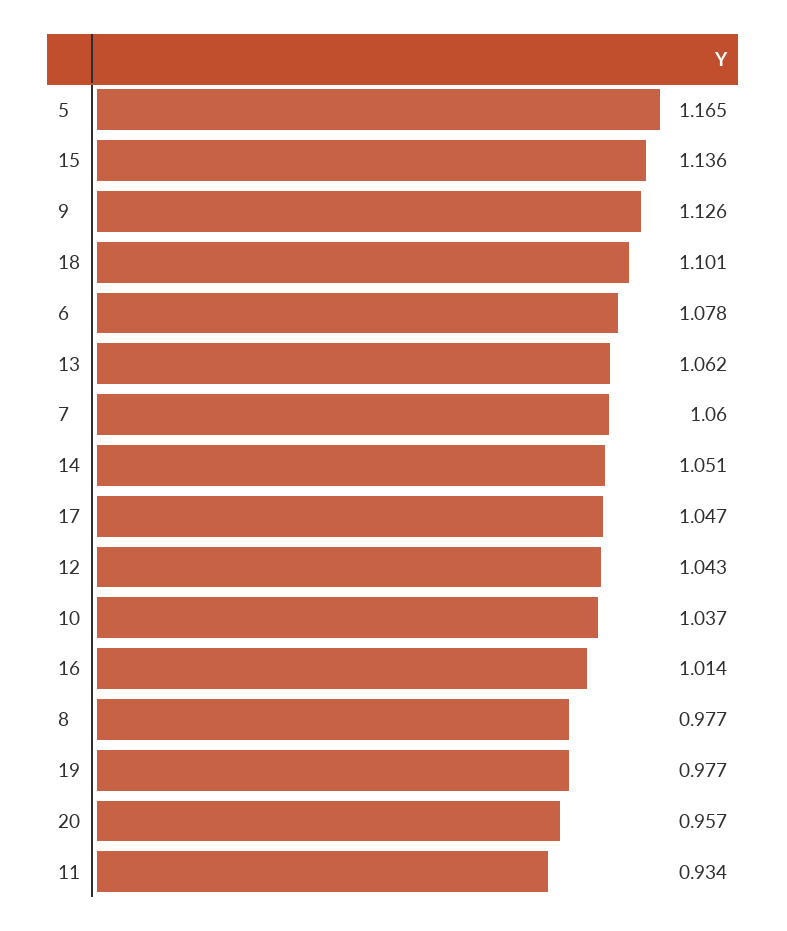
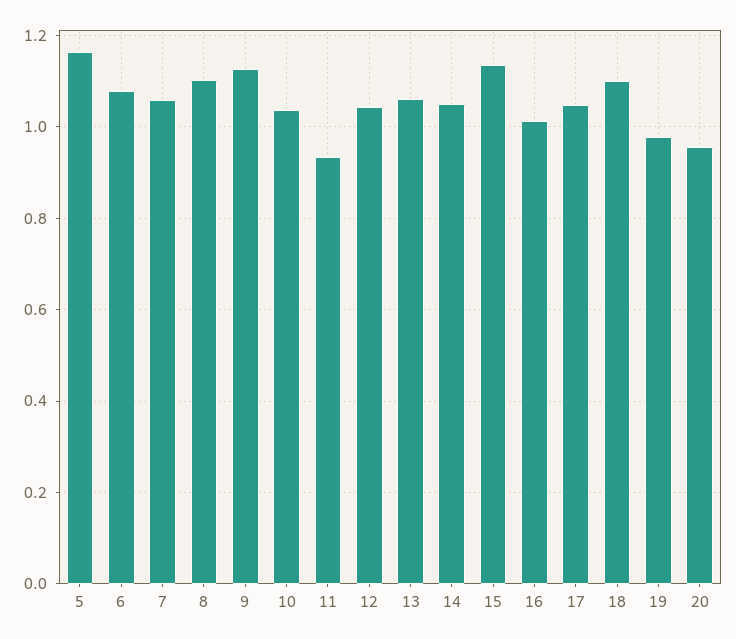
8: 0.977 -> 1.1

